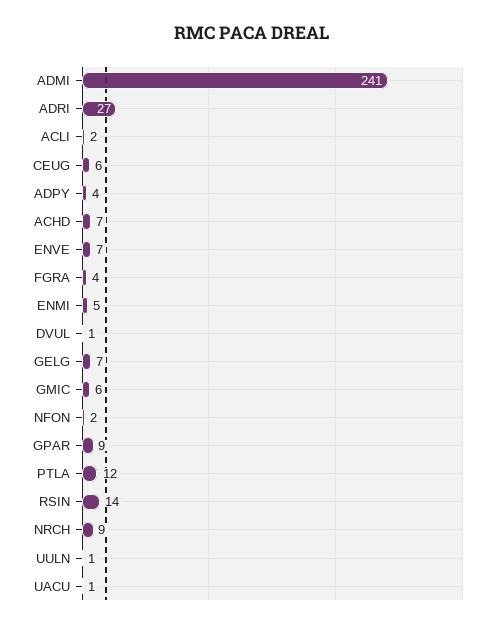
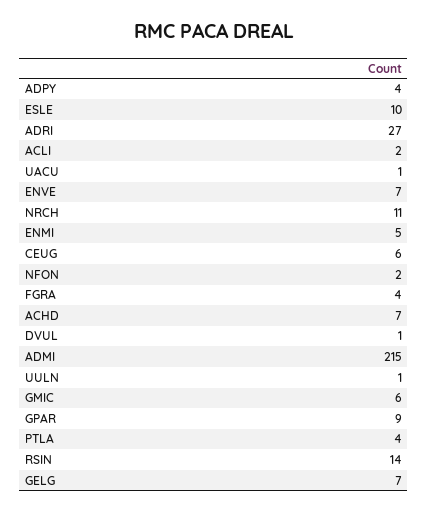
ADMI: 241 -> 215
PTLA: 12 -> 4
NRCH: 9 -> 11
ESLE: none -> 10

